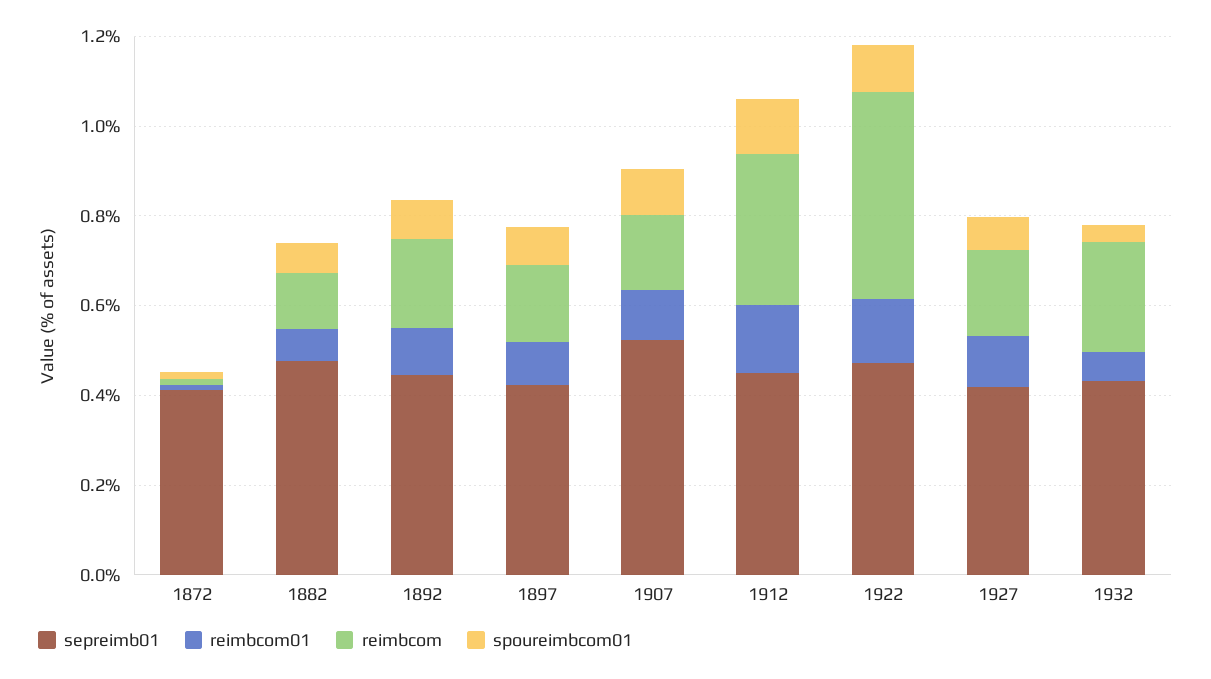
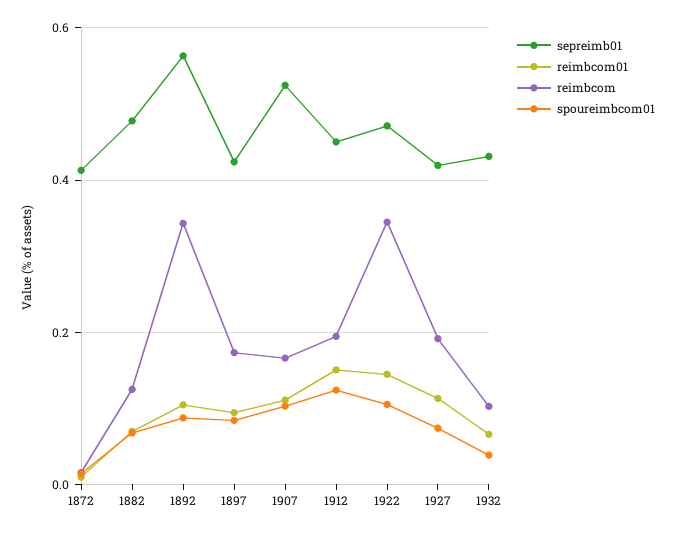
sepreimb01, 1892: 0.45 -> 0.56
reimbcom, 1892: 0.2 -> 0.34
reimbcom, 1912: 0.35 -> 0.2
reimbcom, 1922: 0.45 -> 0.34
reimbcom, 1932: 0.25 -> 0.1

